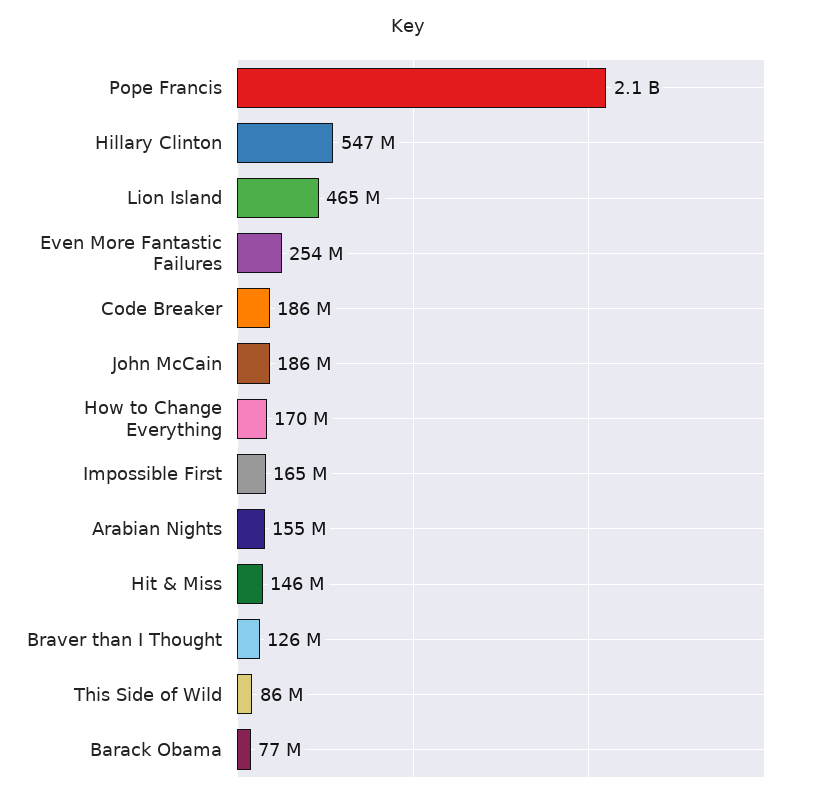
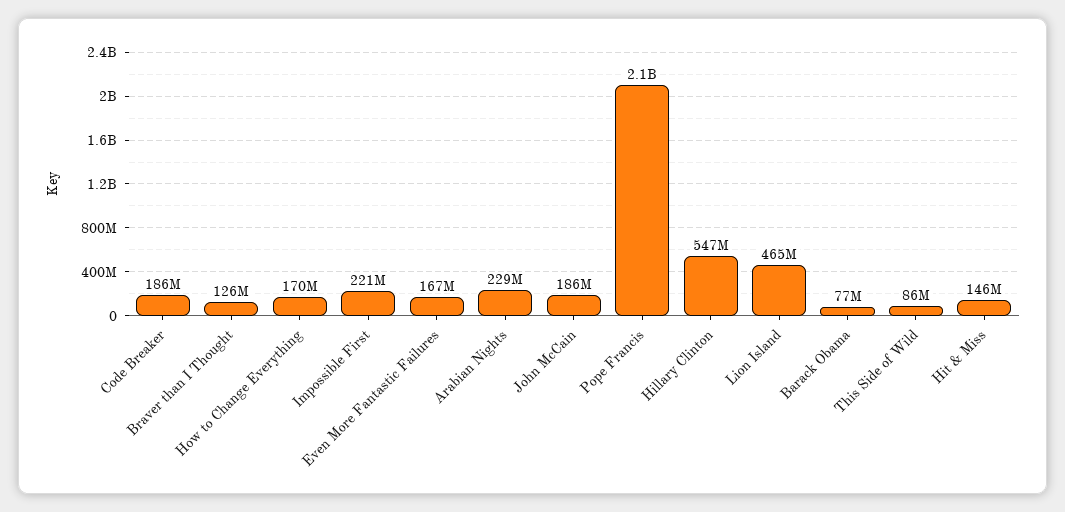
Even More Fantastic Failures: 254000000 -> 167000000
Impossible First: 165000000 -> 221000000
Arabian Nights: 155000000 -> 229000000

